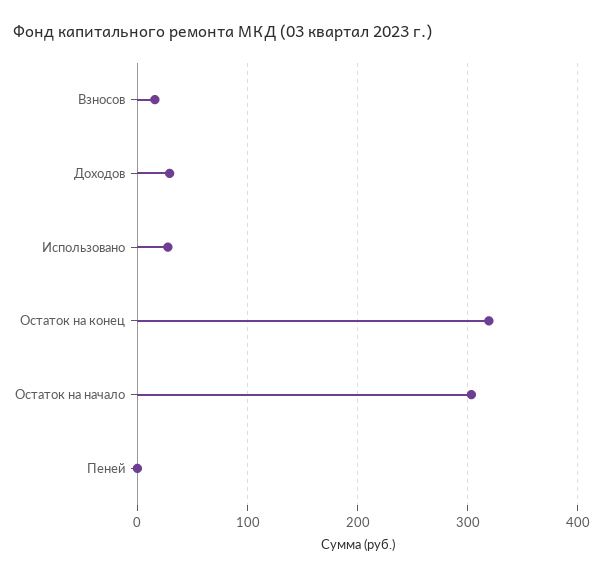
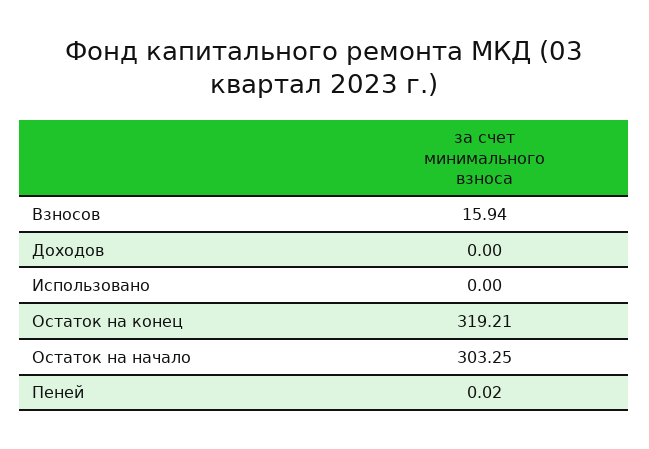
Доходов: 30 -> 0
Использовано: 30 -> 0

